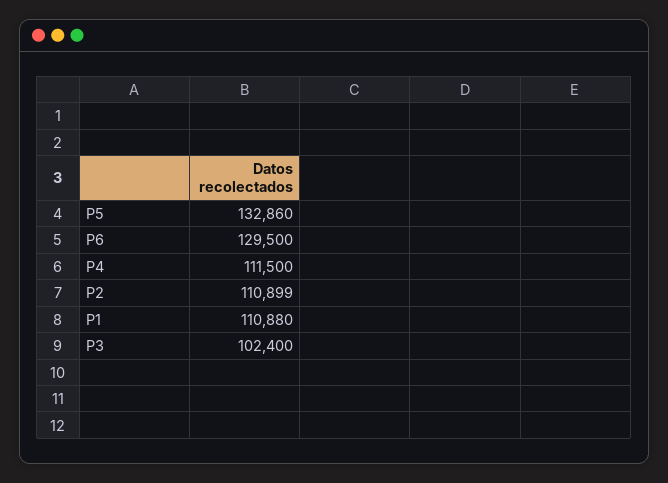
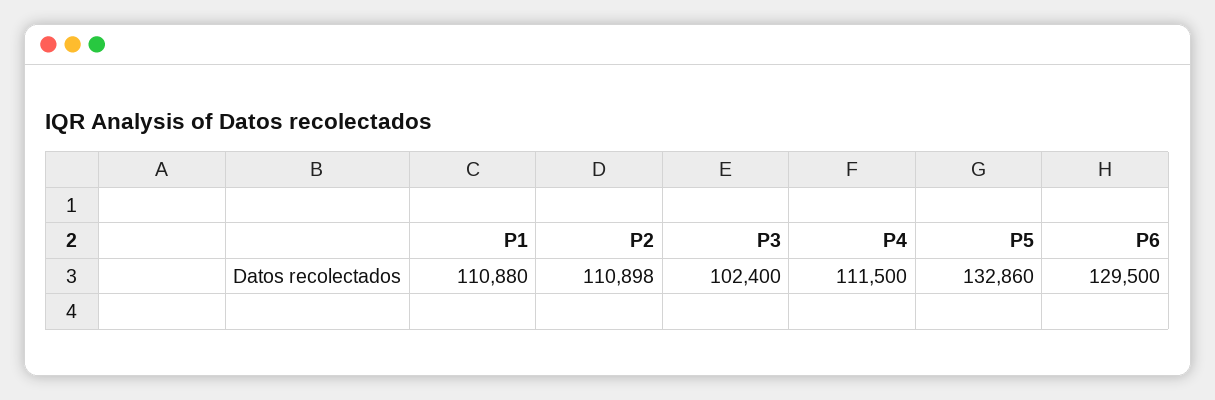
P2: 110899 -> 110898

